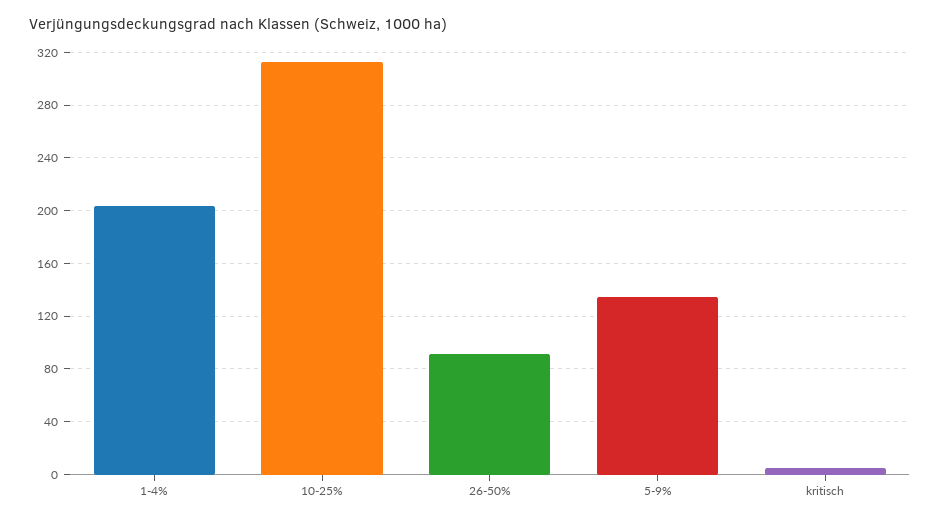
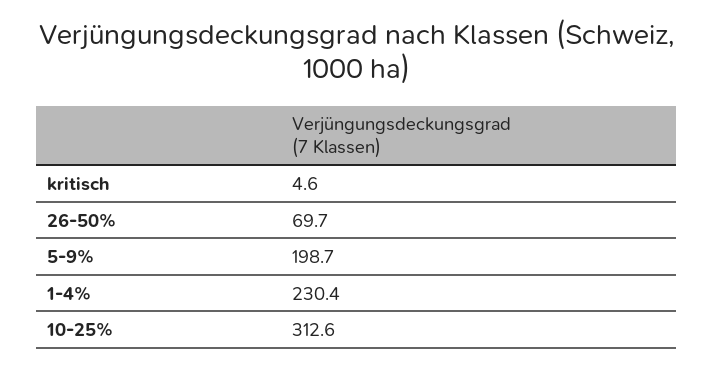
1-4%: 205 -> 230.4
26-50%: 90 -> 69.7
5-9%: 135 -> 198.7

